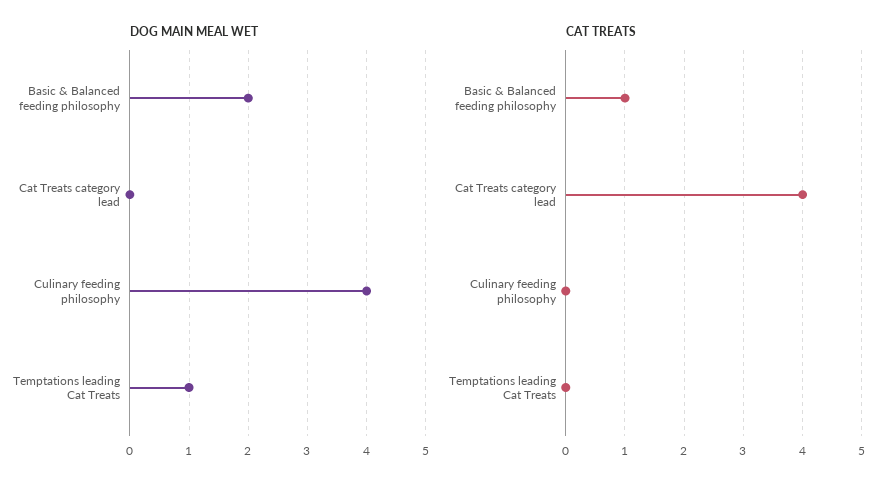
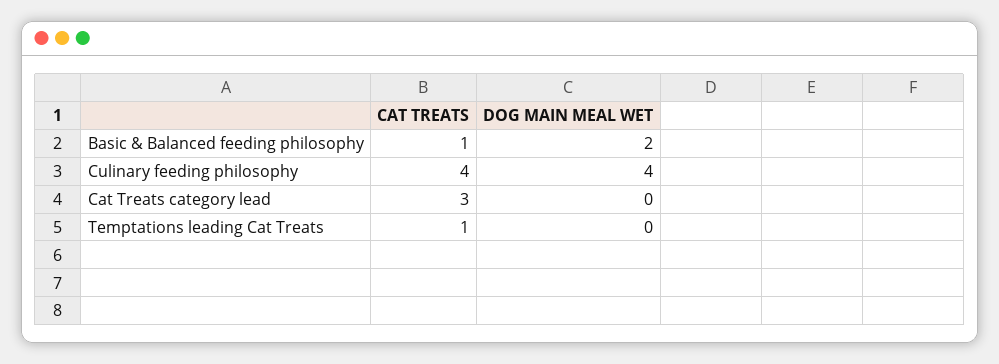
DOG MAIN MEAL WET, Temptations leading Cat Treats: 1 -> 0
CAT TREATS, Cat Treats category lead: 4 -> 3
CAT TREATS, Culinary feeding philosophy: 0 -> 4
CAT TREATS, Temptations leading Cat Treats: 0 -> 1

